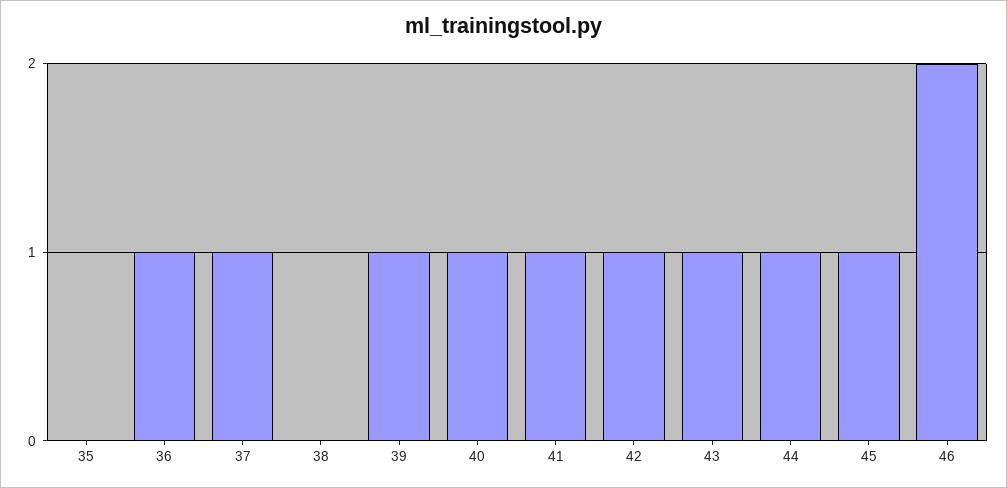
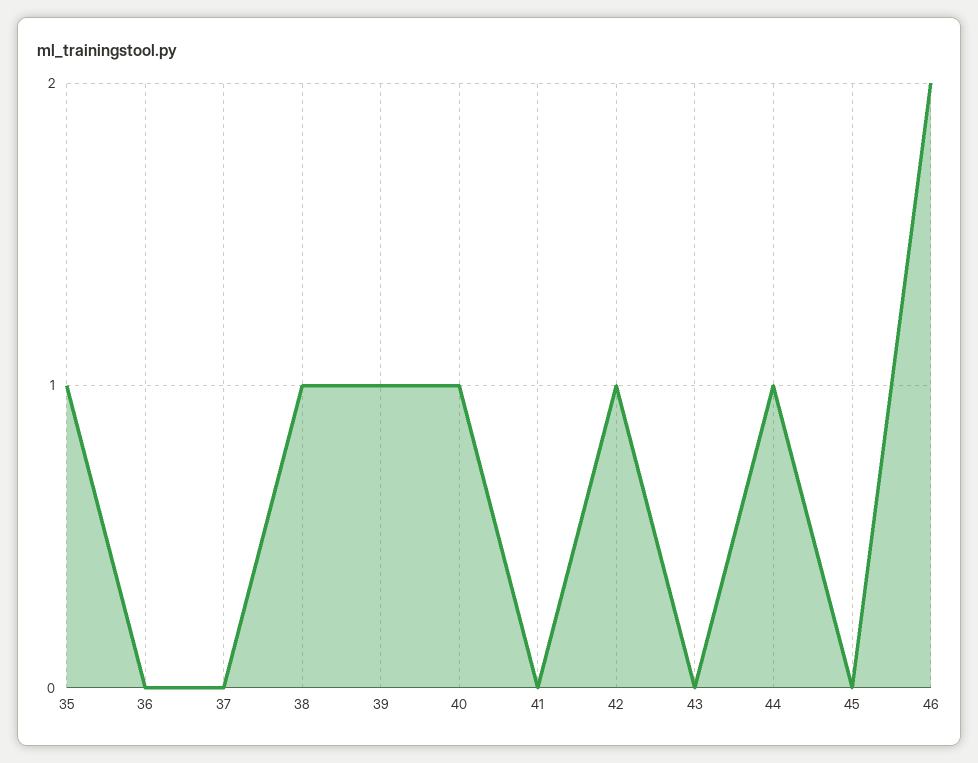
35: 0 -> 1
36: 1 -> 0
37: 1 -> 0
38: 0 -> 1
41: 1 -> 0
43: 1 -> 0
45: 1 -> 0

